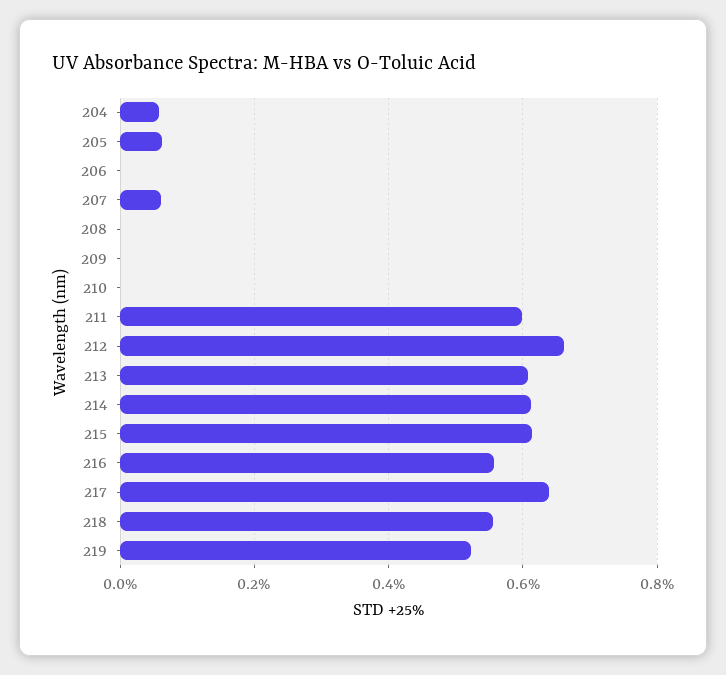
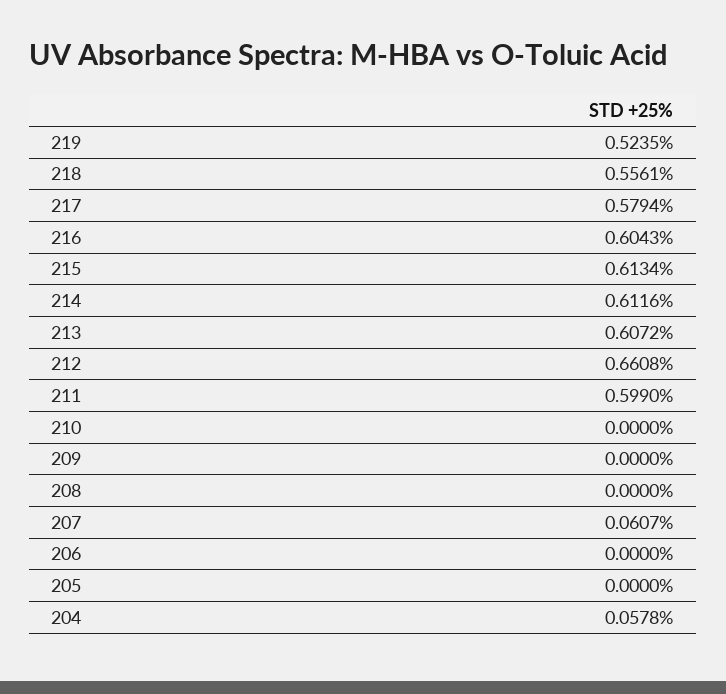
205: 0.06 -> 0
216: 0.56 -> 0.6043
217: 0.64 -> 0.5794

